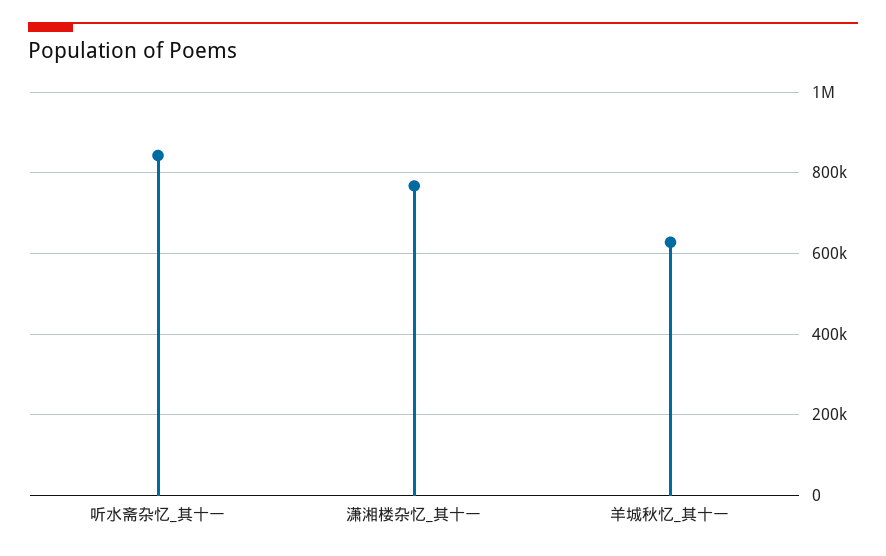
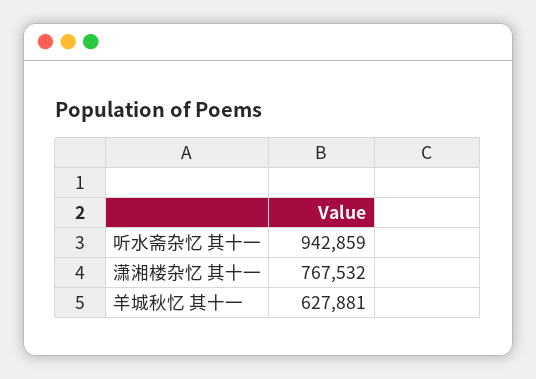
听水斋杂忆_其十一: 840000 -> 942859

